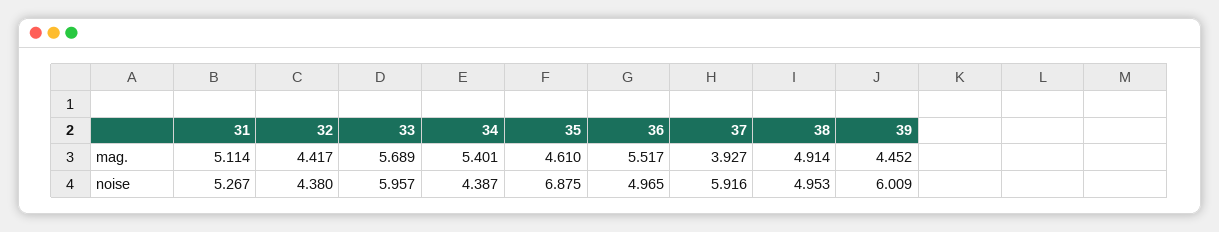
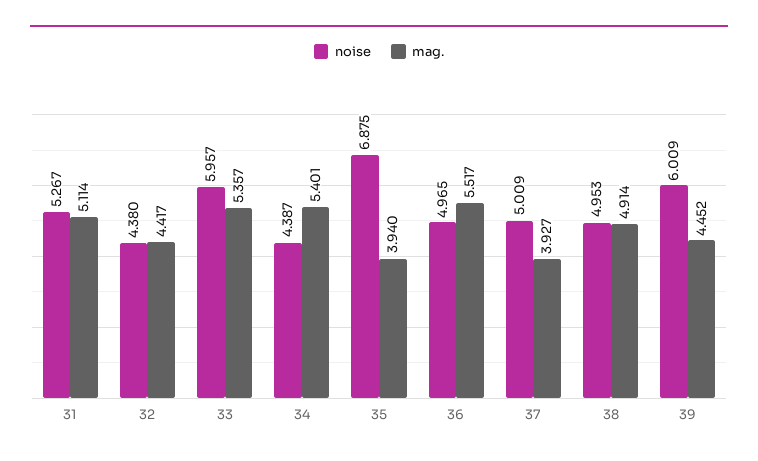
mag., 33: 5.689 -> 5.357
mag., 35: 4.61 -> 3.94
noise, 37: 5.916 -> 5.009

